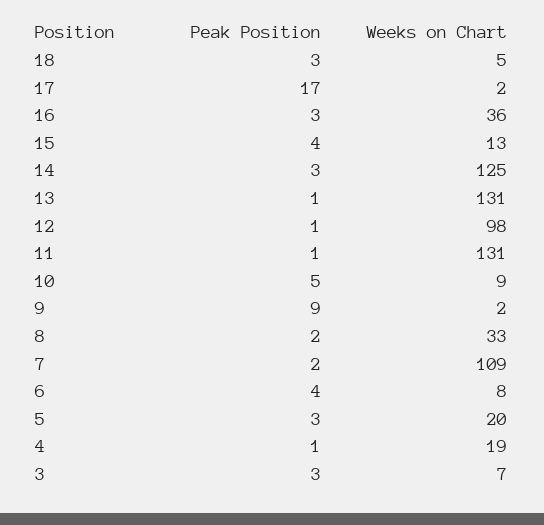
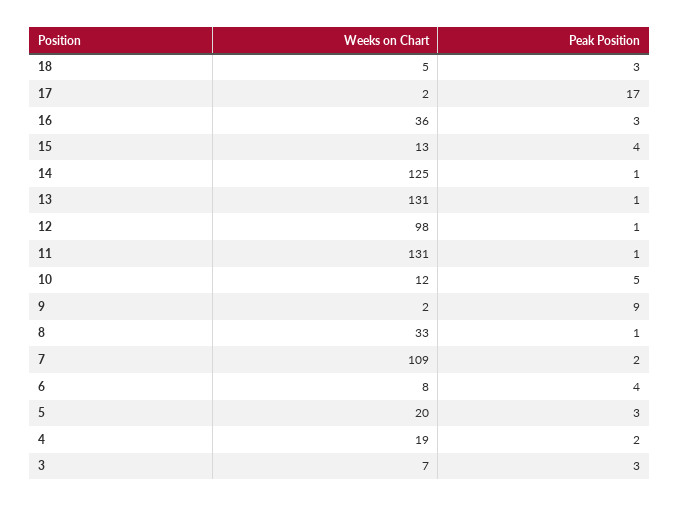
Peak Position, 14: 3 -> 1
Weeks on Chart, 10: 9 -> 12
Peak Position, 8: 2 -> 1
Peak Position, 4: 1 -> 2

